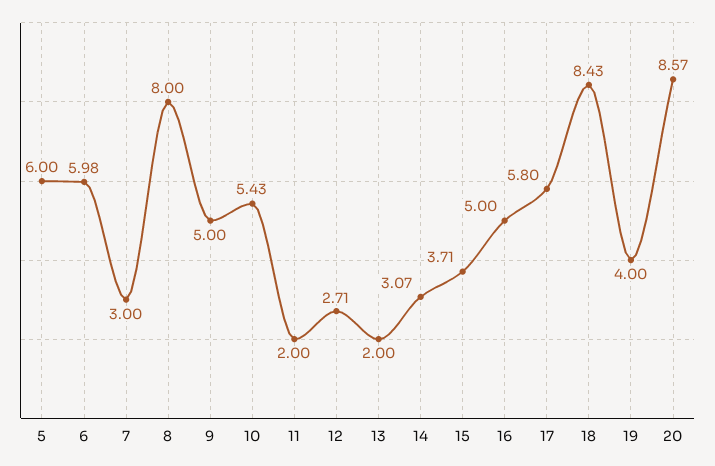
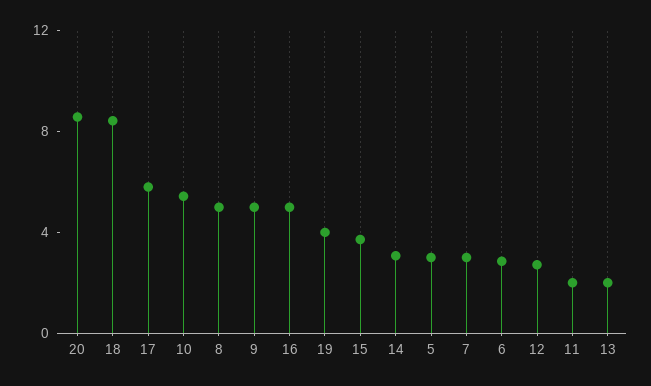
5: 6 -> 3
6: 5.98 -> 3
8: 8 -> 5

